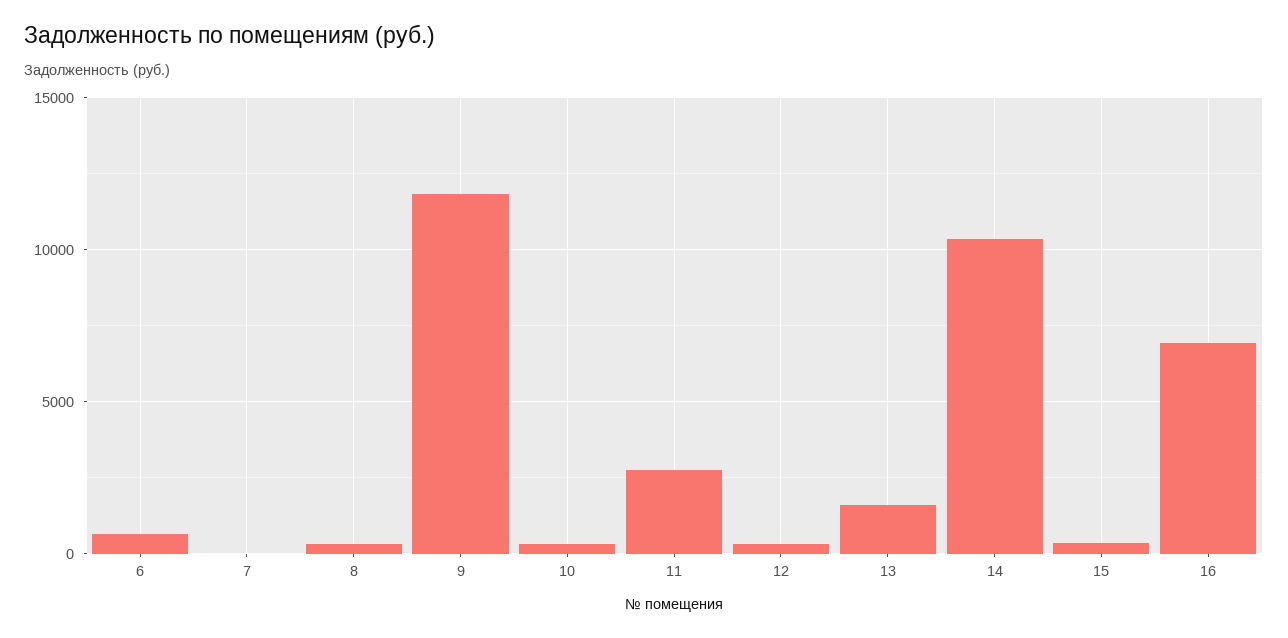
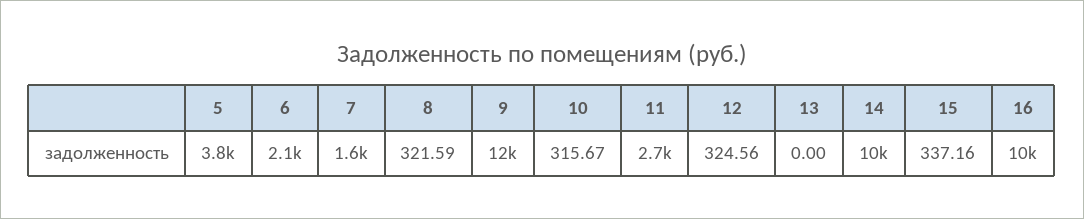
6: 500 -> 2100
7: 0 -> 1600
13: 1500 -> 0
16: 7000 -> 10000
5: none -> 3800

